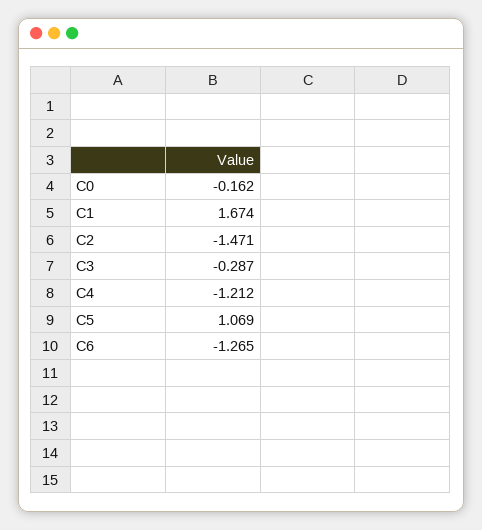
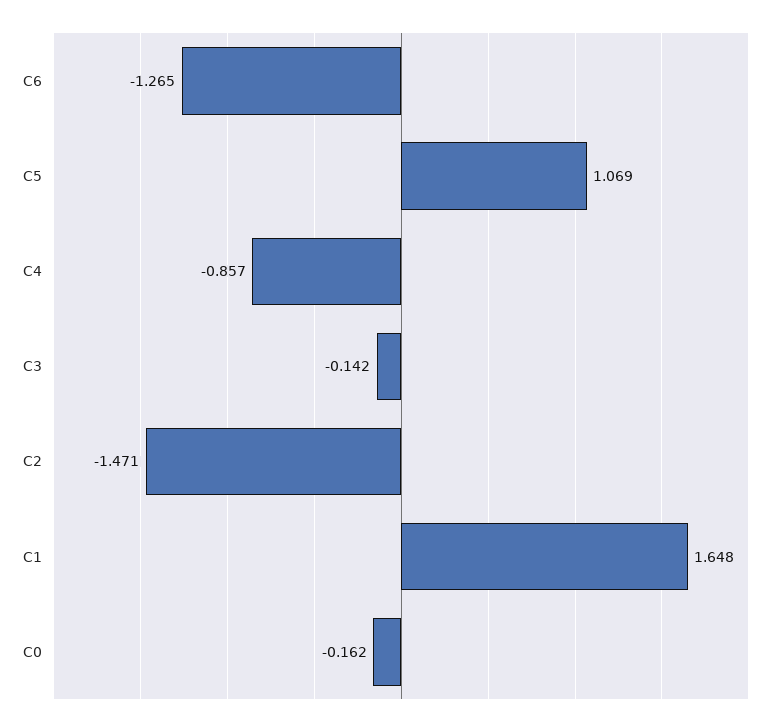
C1: 1.674 -> 1.648
C3: -0.287 -> -0.142
C4: -1.212 -> -0.857

